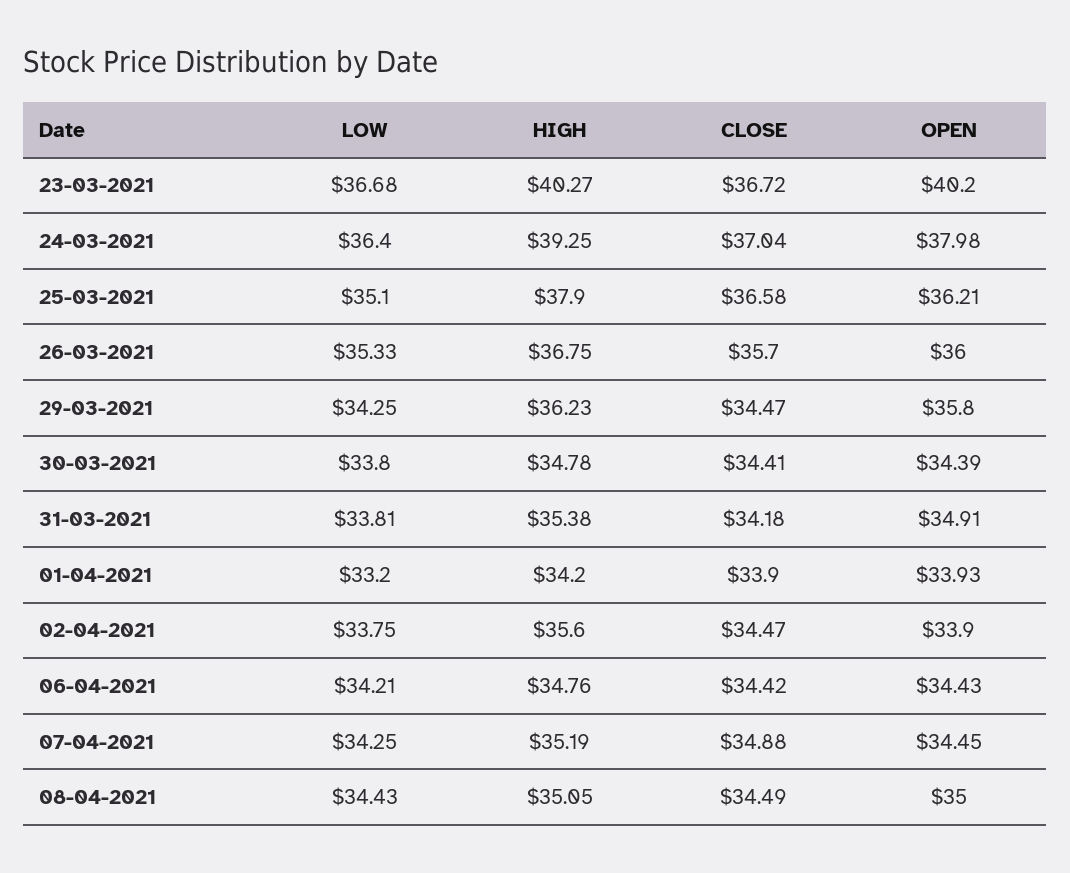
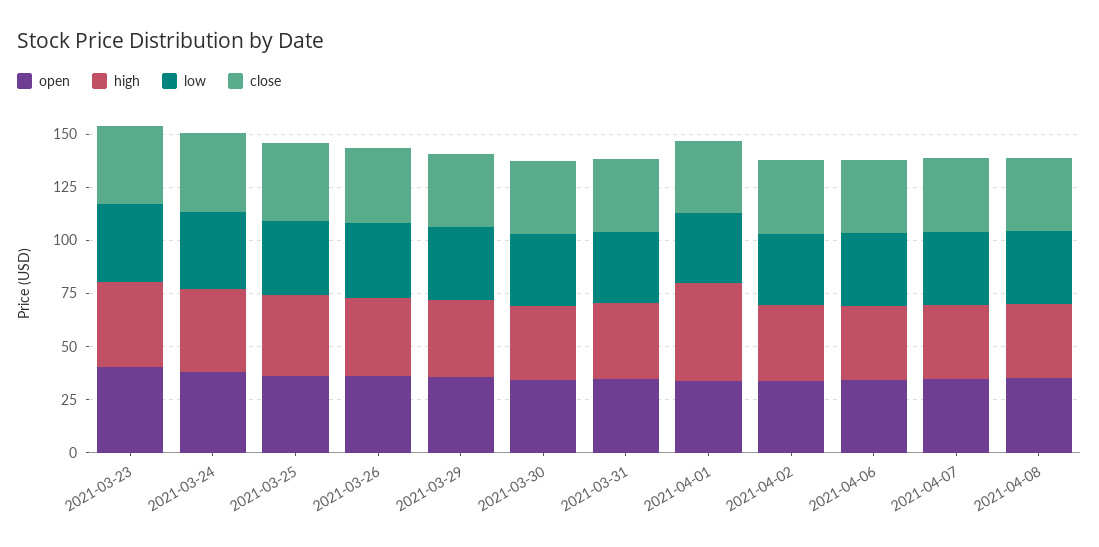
HIGH, 01-04-2021: 34.2 -> 45

